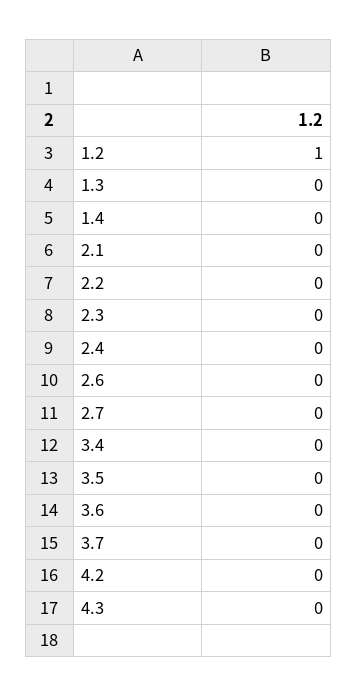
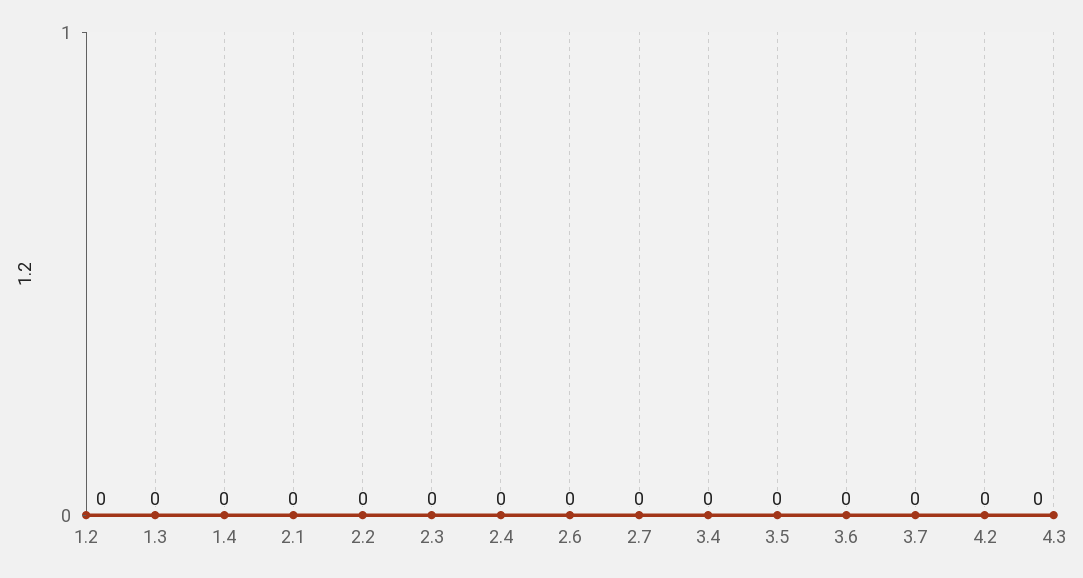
1.2: 1 -> 0

